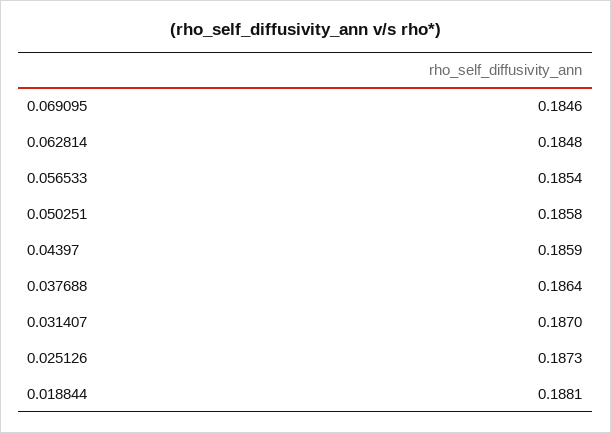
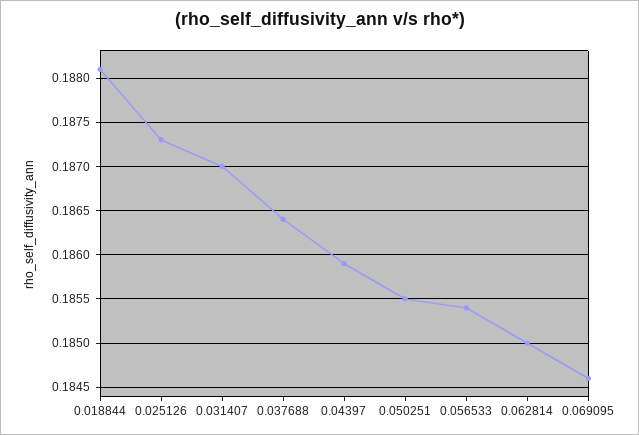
0.062814: 0.1848 -> 0.185
0.050251: 0.1858 -> 0.1855

